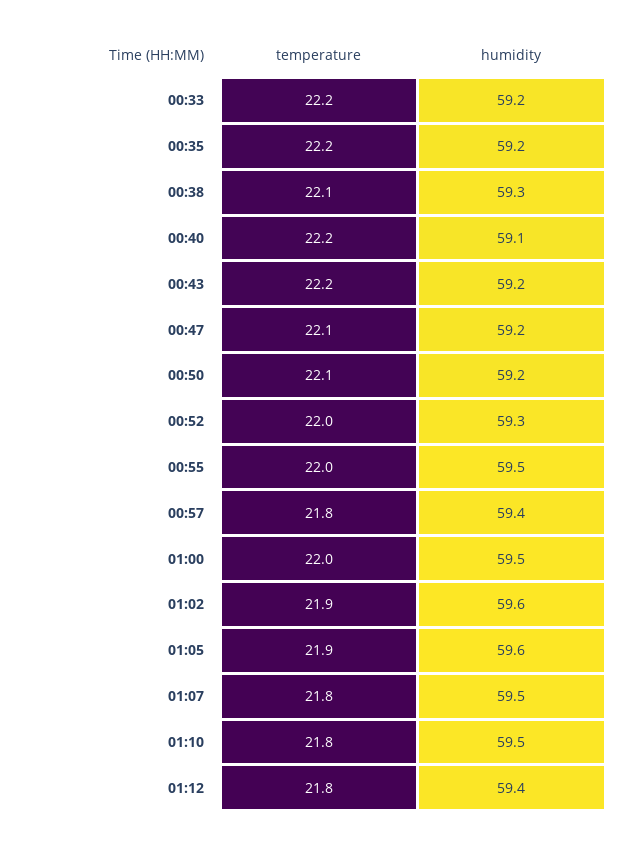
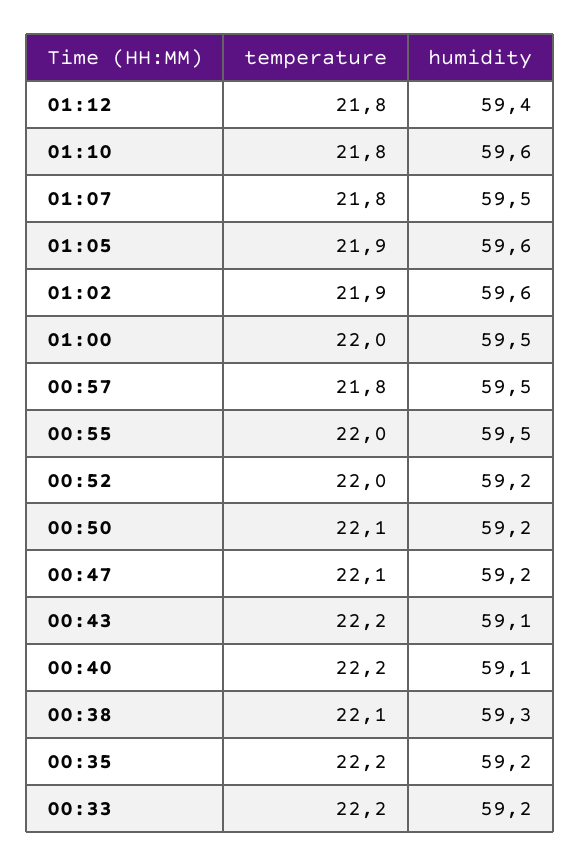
humidity, 00:43: 59.2 -> 59.1
humidity, 00:52: 59.3 -> 59.2
humidity, 00:57: 59.4 -> 59.5
humidity, 01:10: 59.5 -> 59.6

